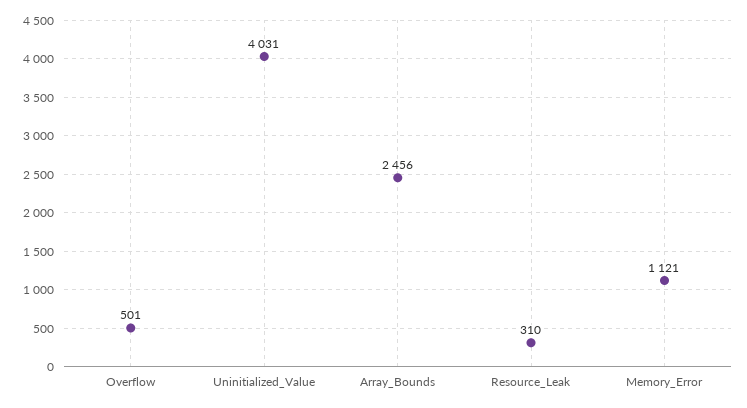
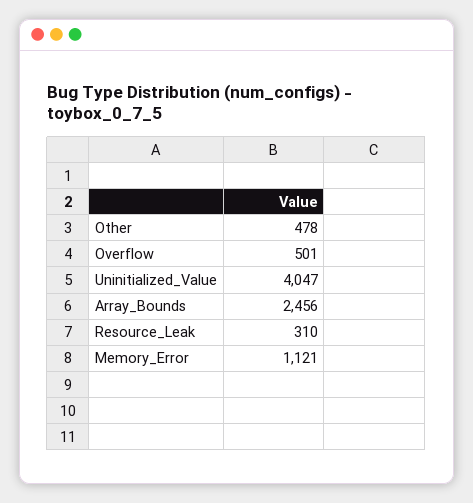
Uninitialized_Value: 4031 -> 4047
Other: none -> 478

